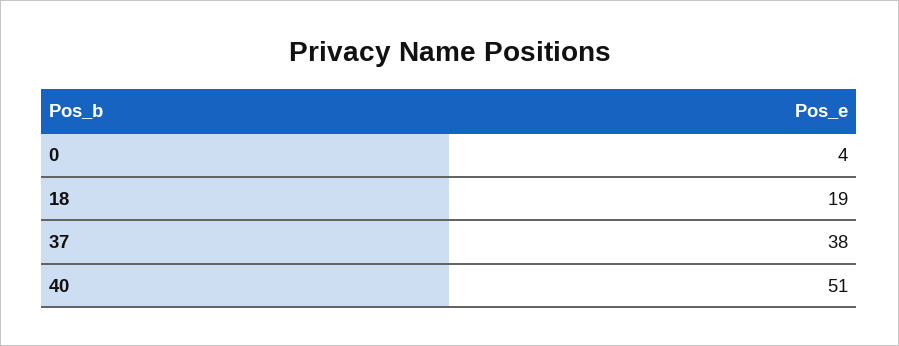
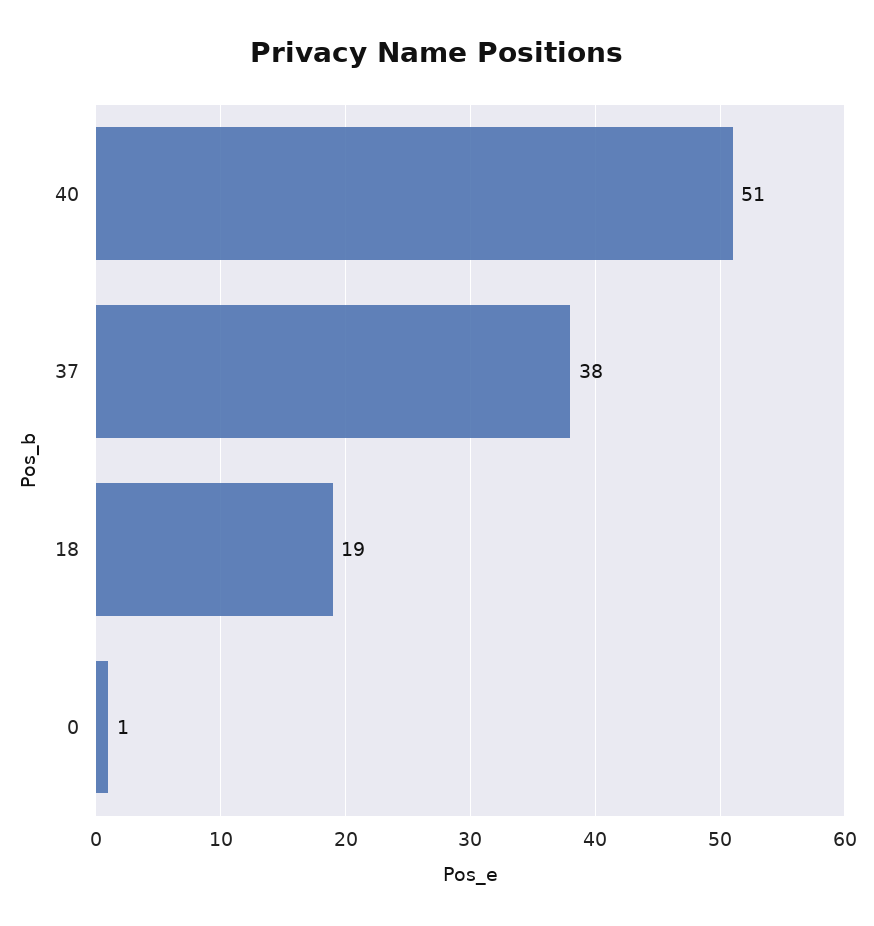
0: 4 -> 1

